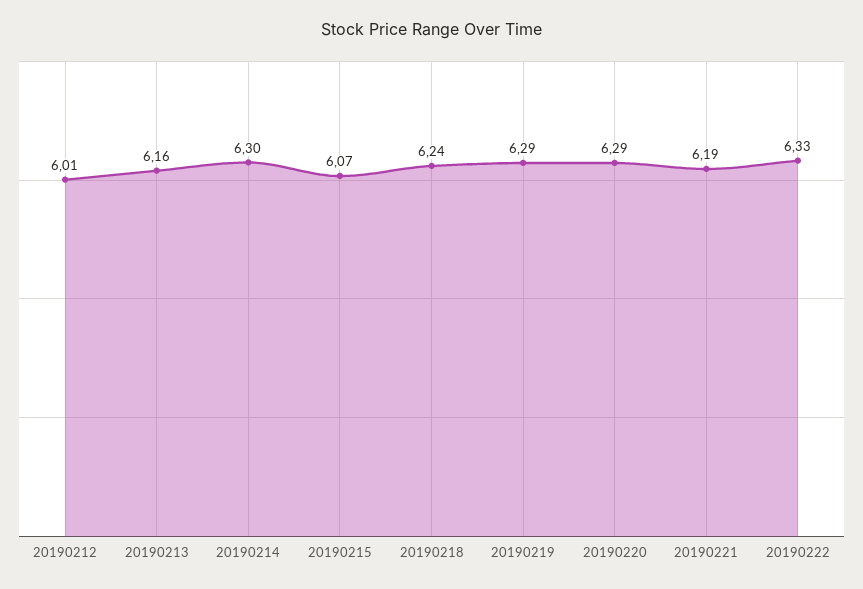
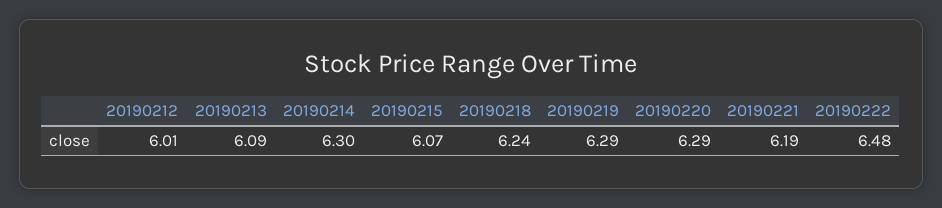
20190213: 6.16 -> 6.09
20190222: 6.33 -> 6.48

